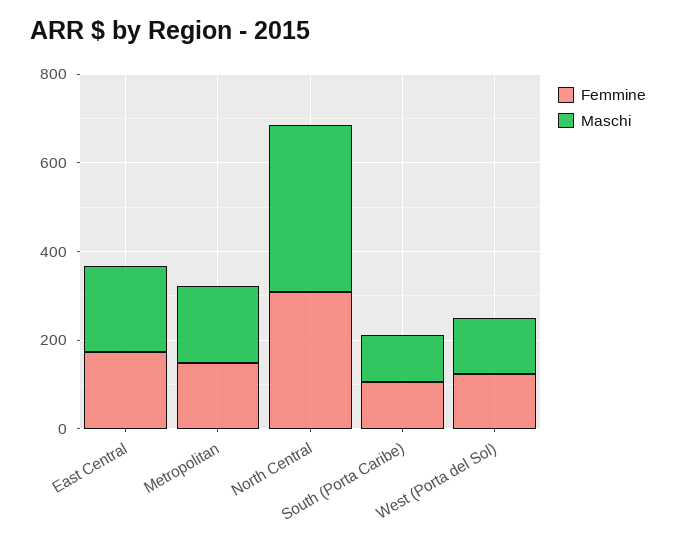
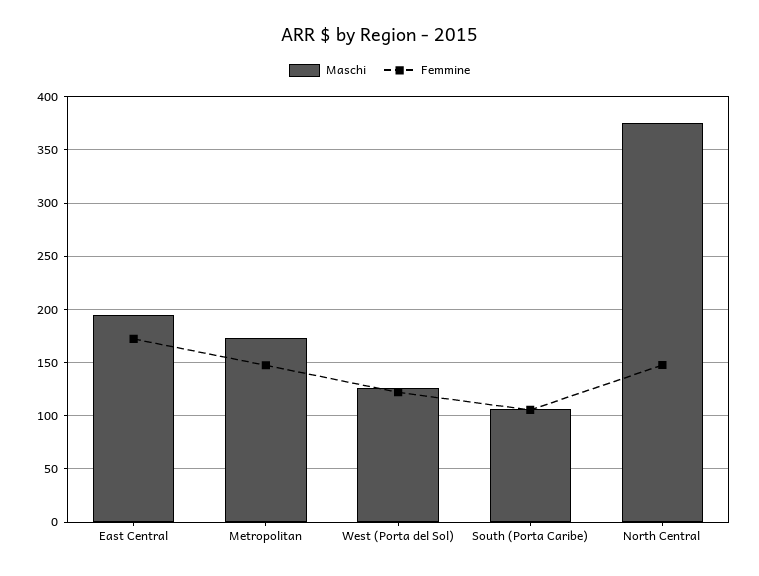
Femmine, North Central: 300 -> 150

